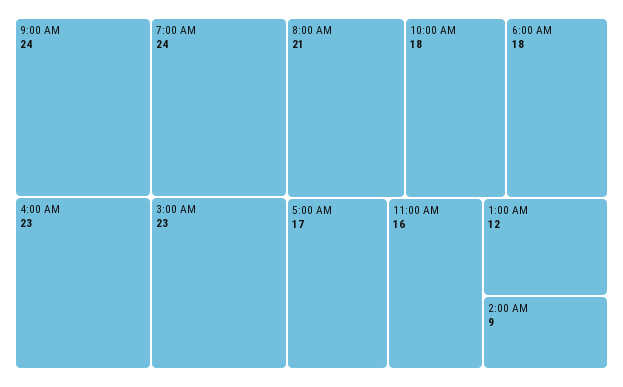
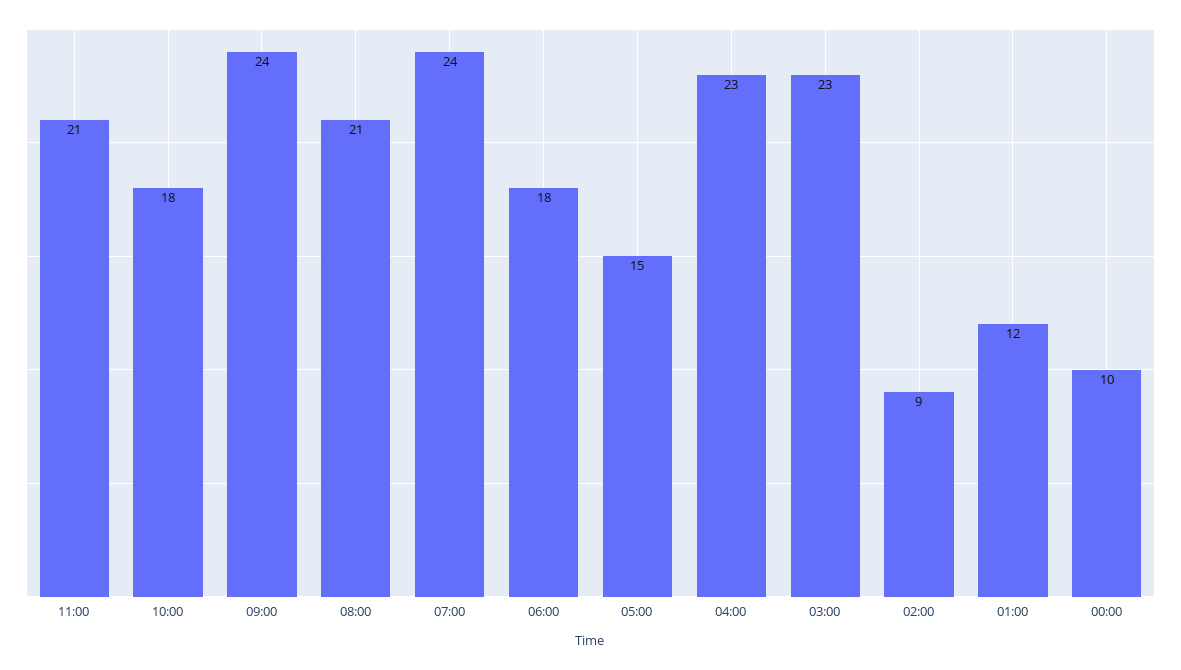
5:00 AM: 17 -> 15
11:00 AM: 16 -> 21
00:00: none -> 10

